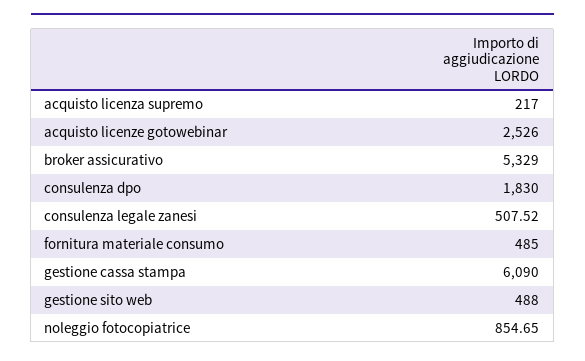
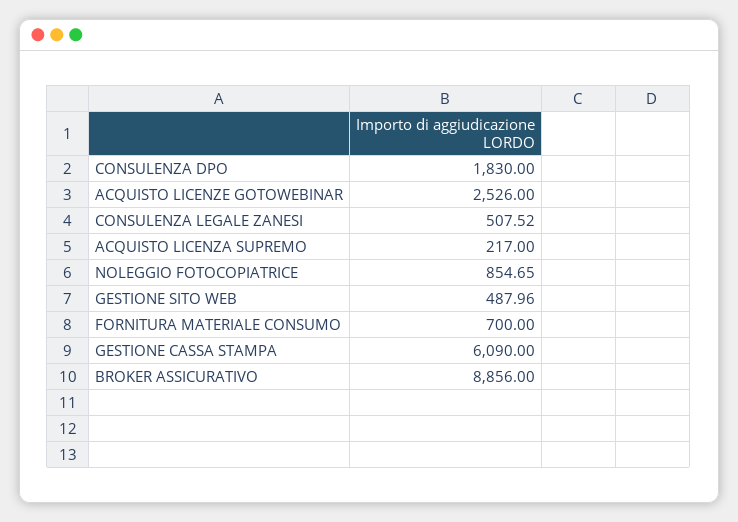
broker assicurativo: 5329 -> 8856
fornitura materiale consumo: 485 -> 700
gestione sito web: 488 -> 487.96

